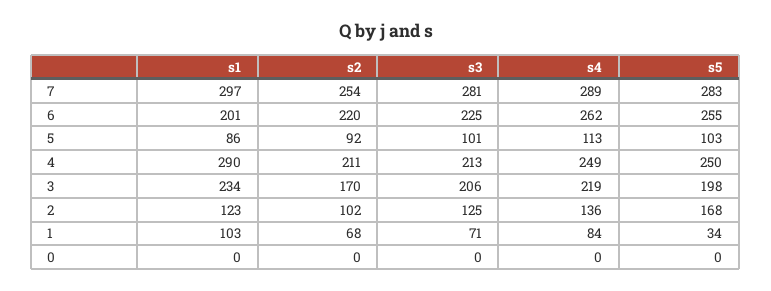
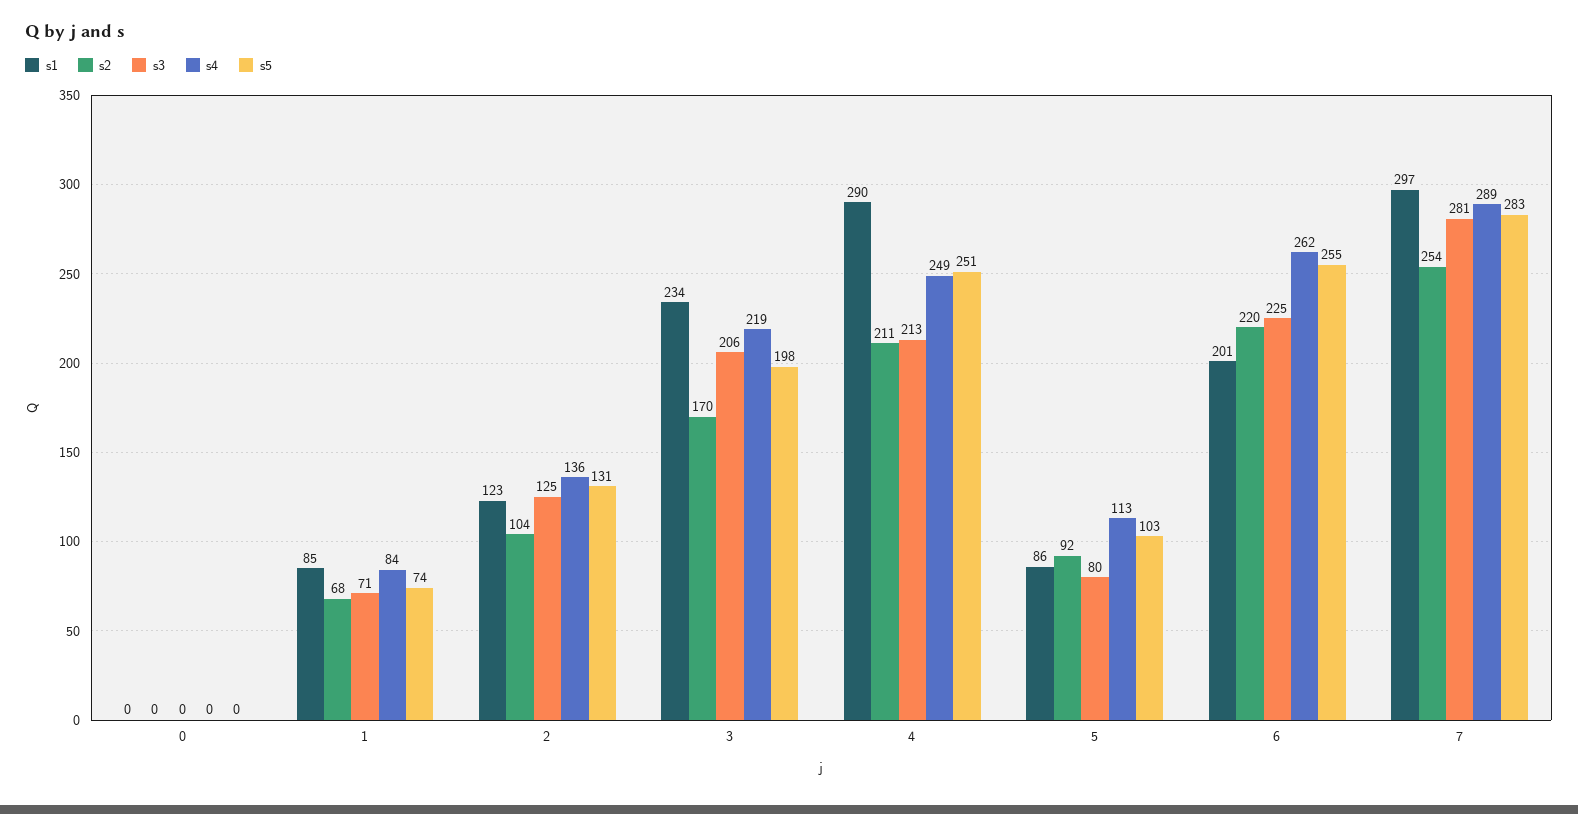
s3, 5: 101 -> 80
s5, 4: 250 -> 251
s2, 2: 102 -> 104
s5, 2: 168 -> 131
s1, 1: 103 -> 85
s5, 1: 34 -> 74

